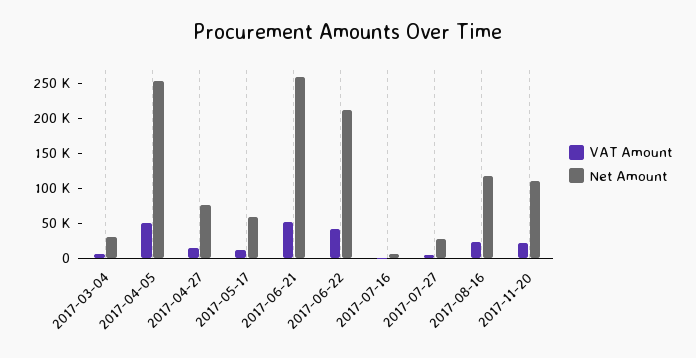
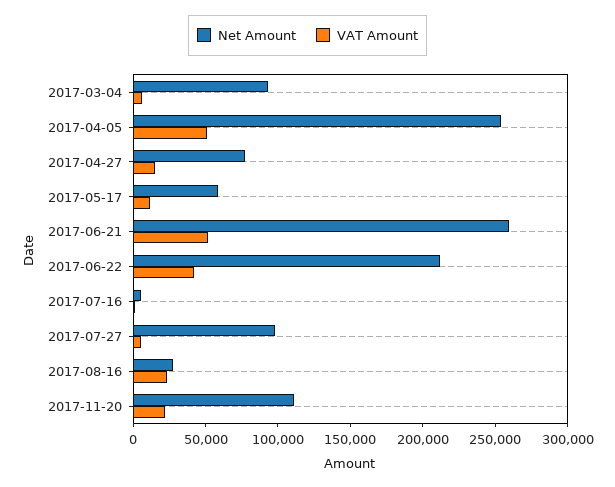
Net Amount, 2017-03-04: 25000 -> 90000
Net Amount, 2017-07-27: 25000 -> 100000
Net Amount, 2017-08-16: 125000 -> 30000

